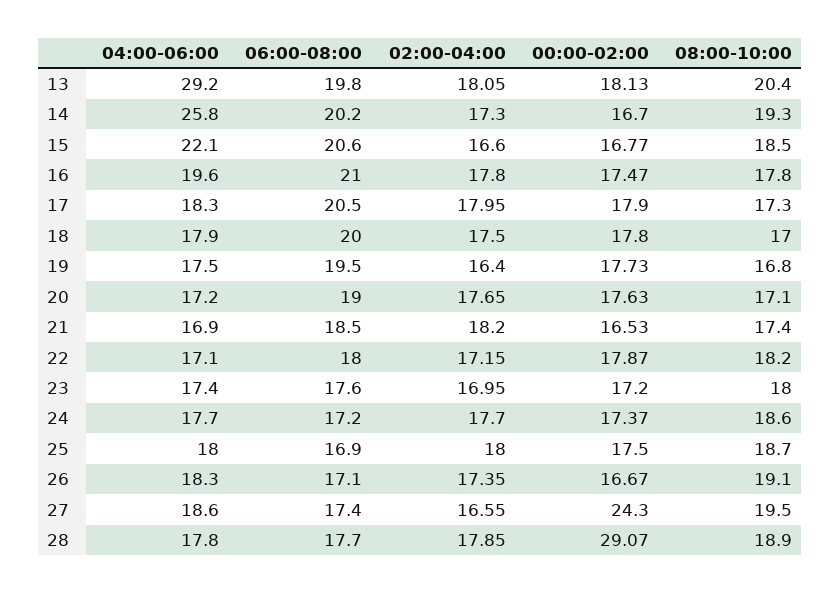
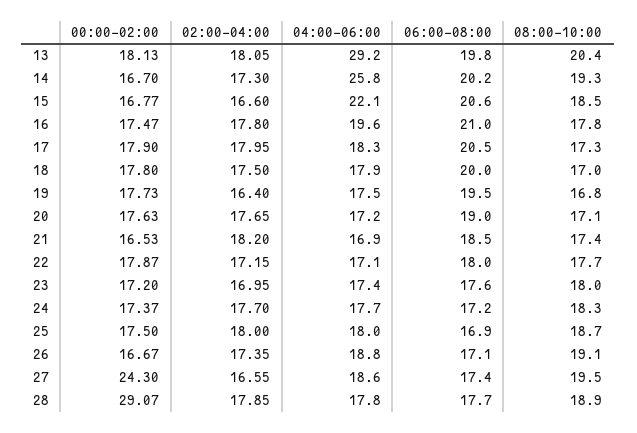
08:00-10:00, 22: 18.2 -> 17.7
08:00-10:00, 24: 18.6 -> 18.3
04:00-06:00, 26: 18.3 -> 18.8

